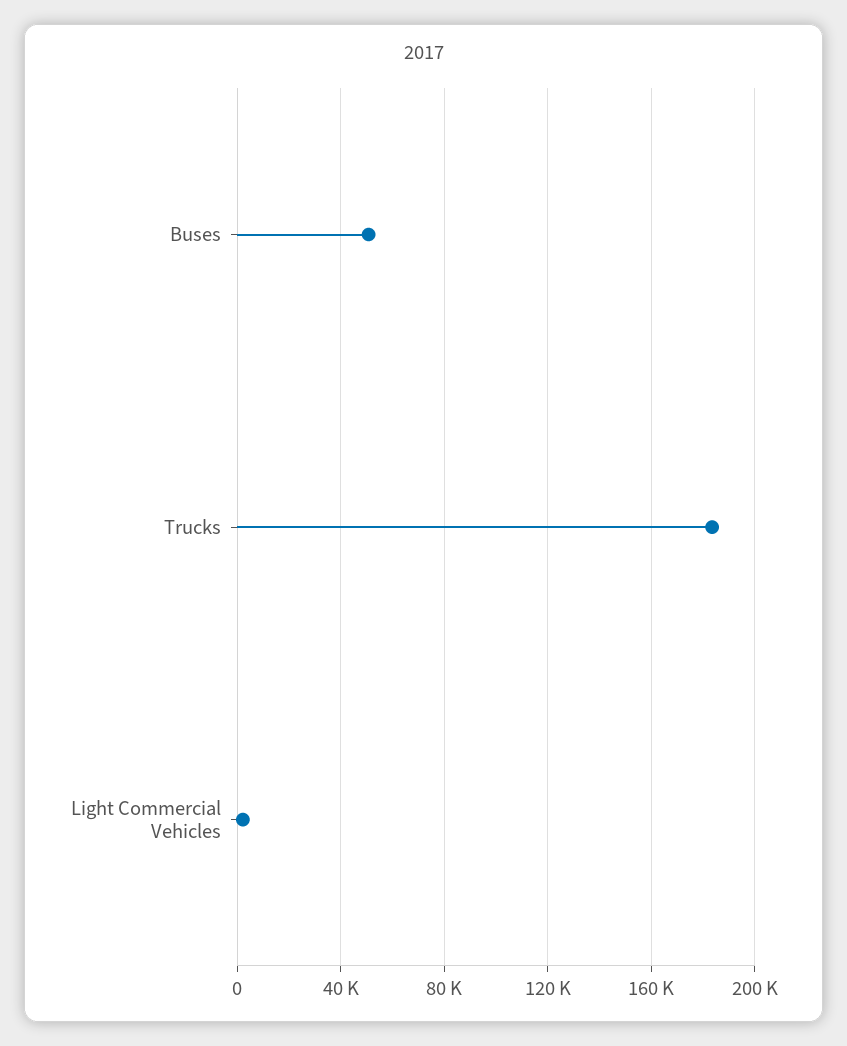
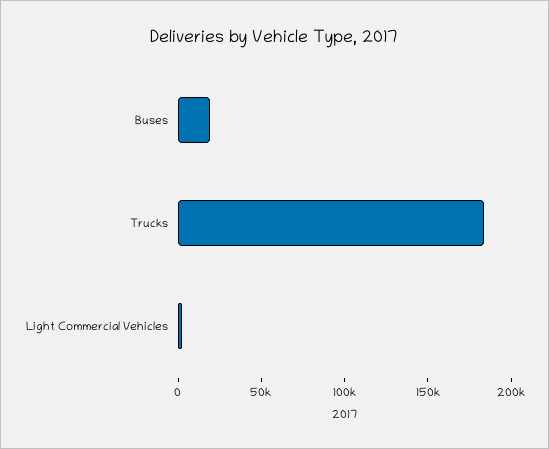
Buses: 50000 -> 20000

